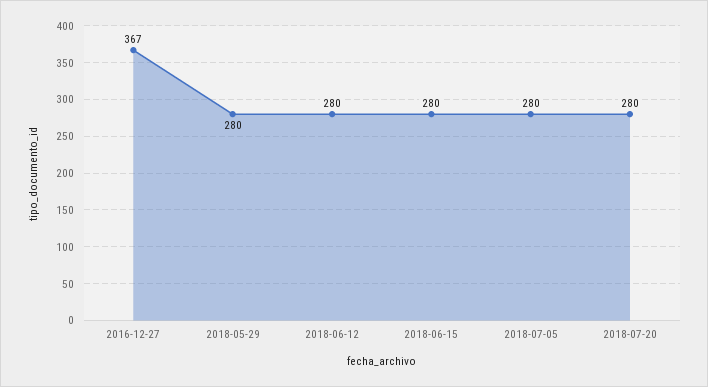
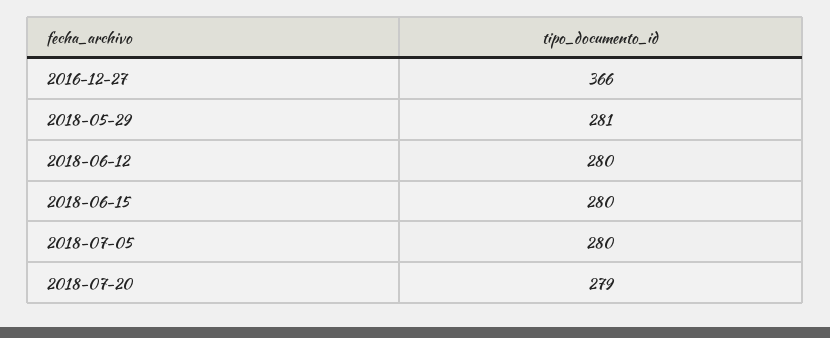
2016-12-27: 367 -> 366
2018-05-29: 280 -> 281
2018-07-20: 280 -> 279

